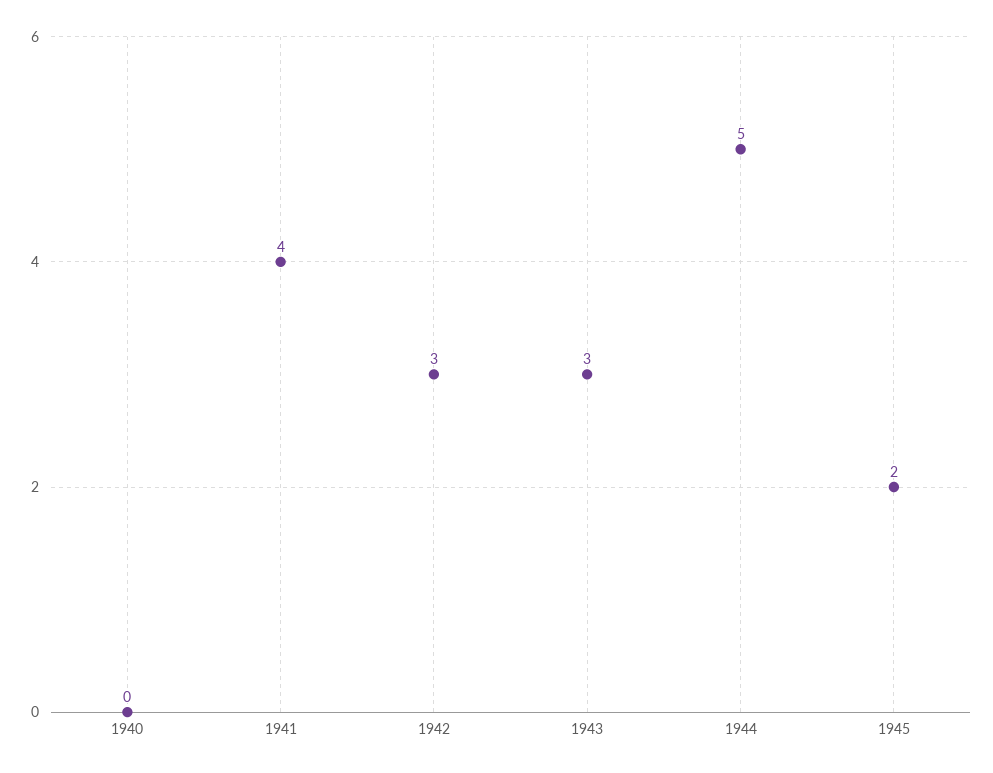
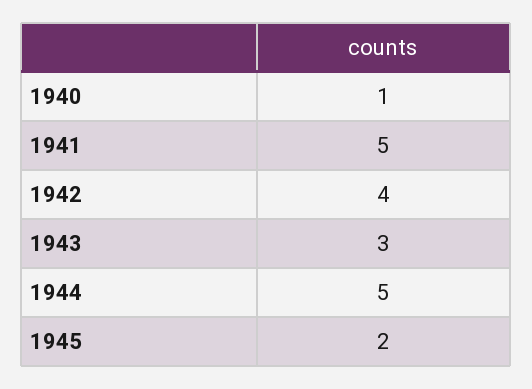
1940: 0 -> 1
1941: 4 -> 5
1942: 3 -> 4

